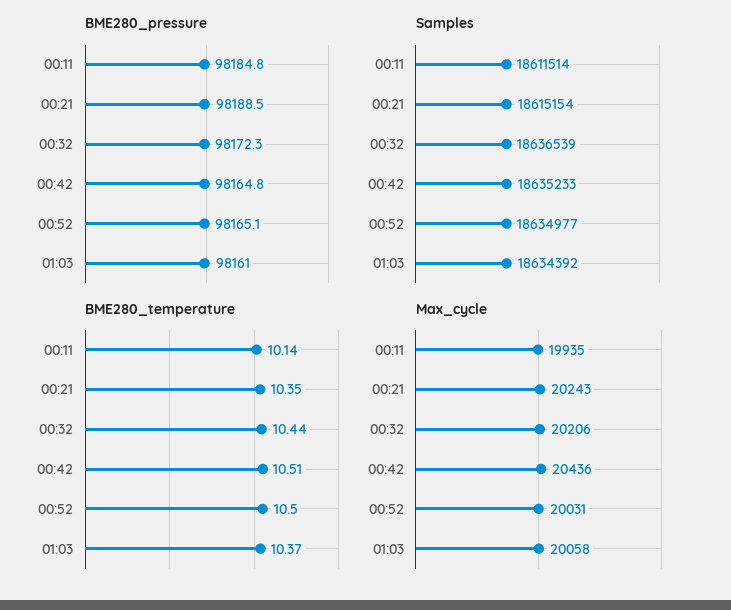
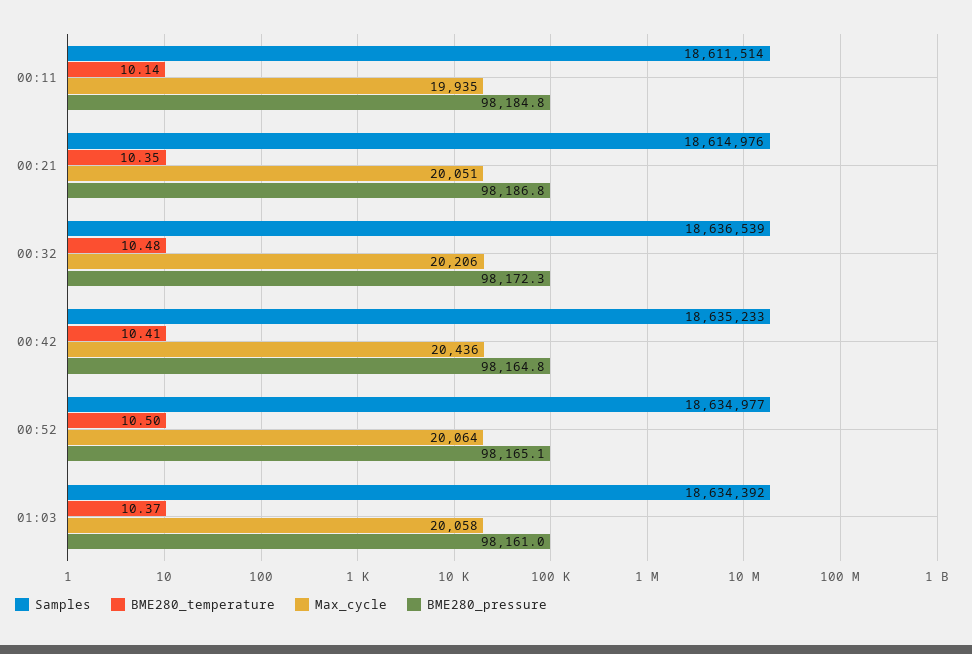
BME280_pressure, 00:21: 98188.5 -> 98186.8
Samples, 00:21: 18615154 -> 18614976
BME280_temperature, 00:32: 10.44 -> 10.48
BME280_temperature, 00:42: 10.51 -> 10.41
Max_cycle, 00:21: 20243 -> 20051
Max_cycle, 00:52: 20031 -> 20064

